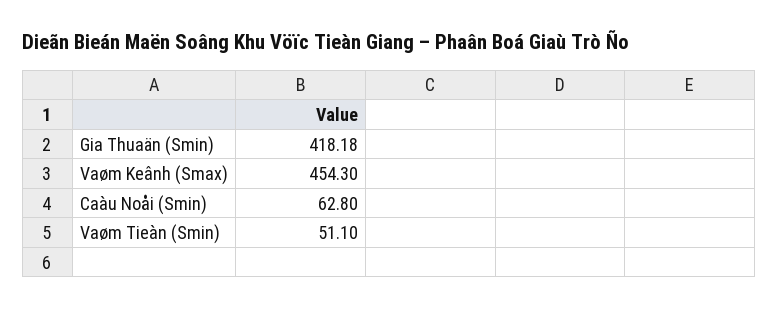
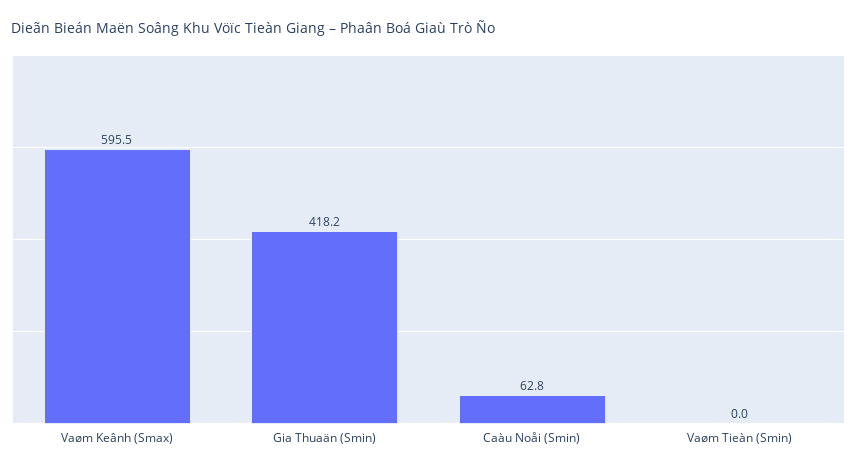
Vaøm Keânh (Smax): 454.3 -> 595.5
Vaøm Tieàn (Smin): 51.1 -> 0

